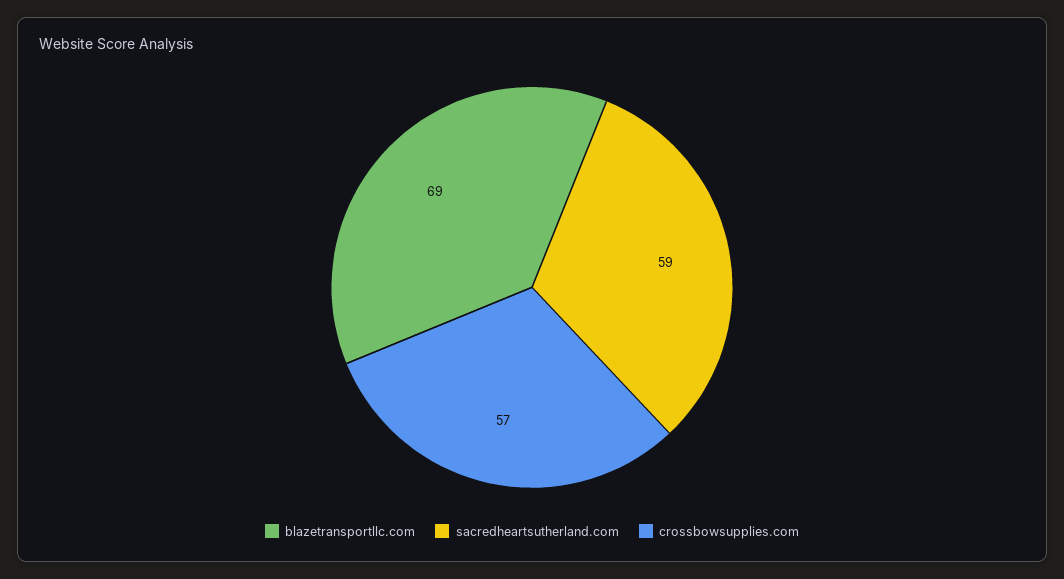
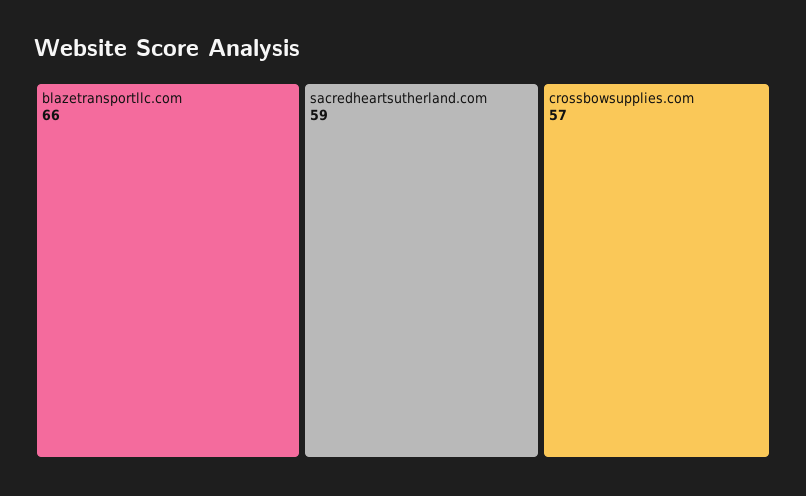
blazetransportllc.com: 69 -> 66

